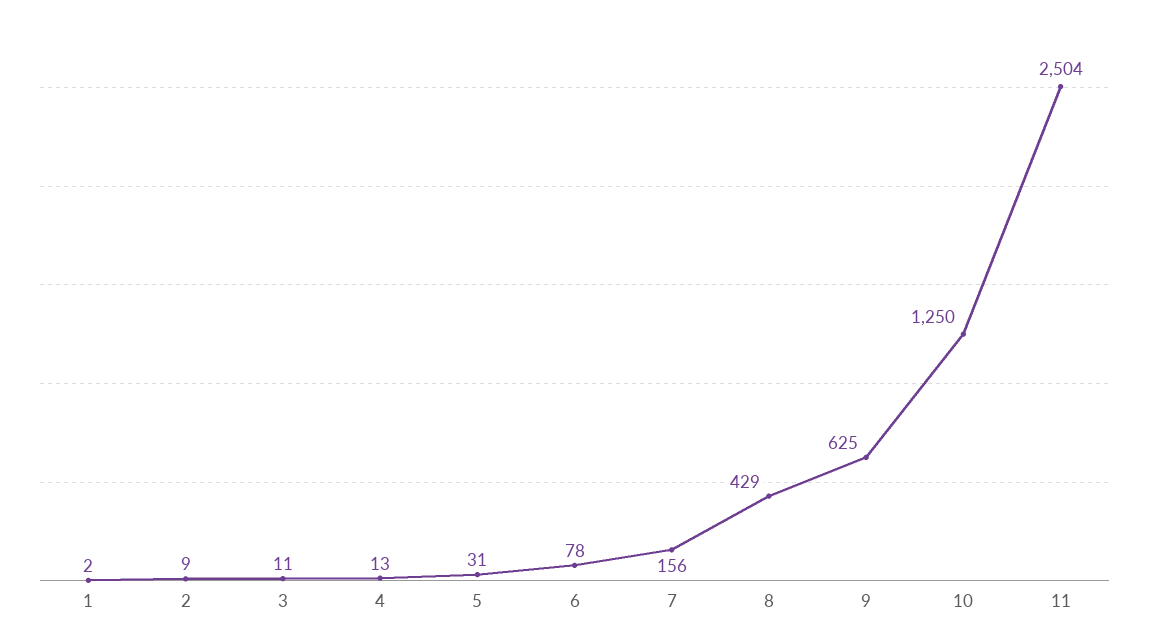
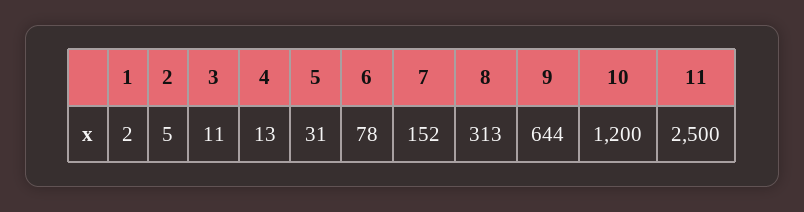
2: 9 -> 5
7: 156 -> 152
8: 429 -> 313
9: 625 -> 644
10: 1250 -> 1200
11: 2504 -> 2500

